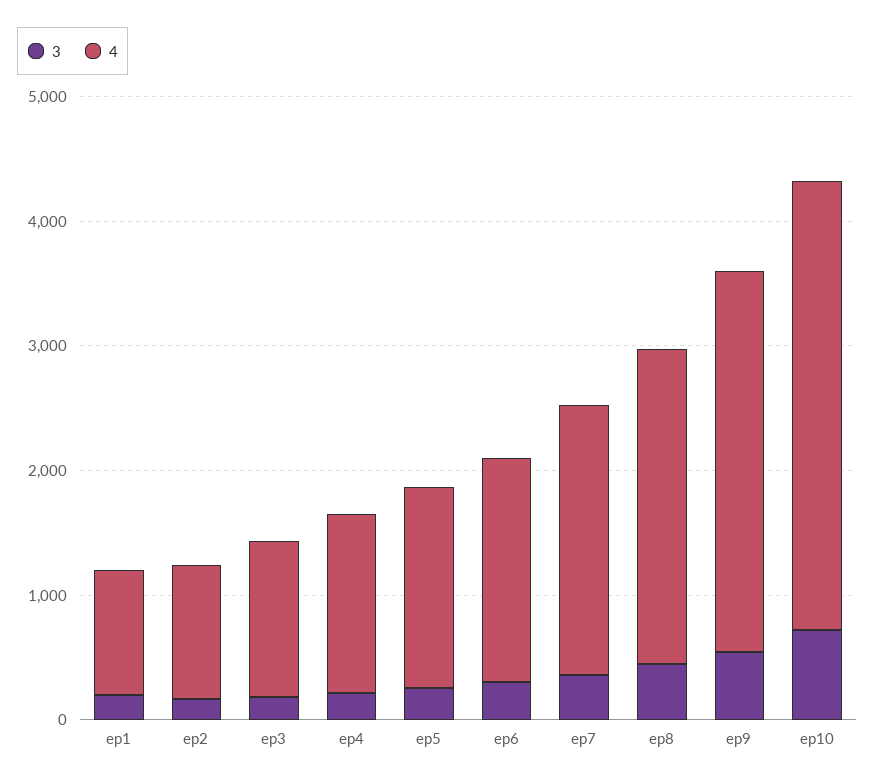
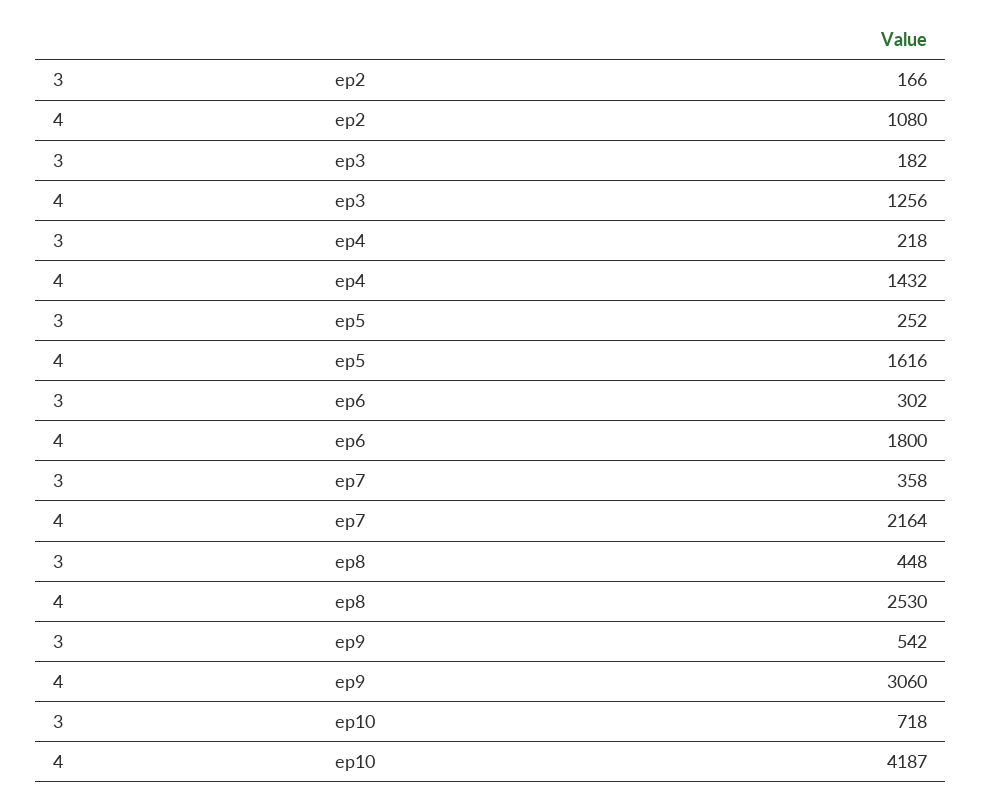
3, ep1: 200 -> none
4, ep1: 1000 -> none
4, ep10: 3600 -> 4187

